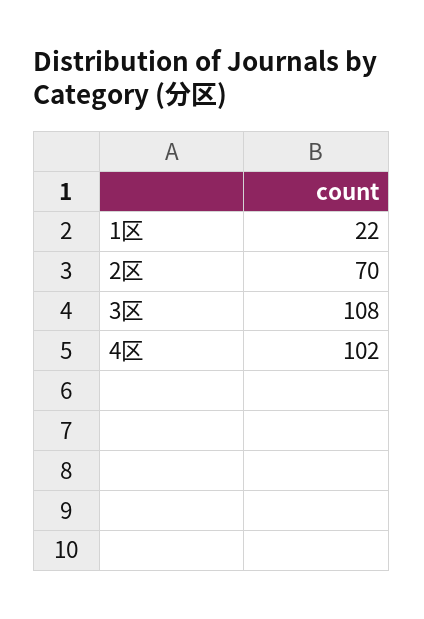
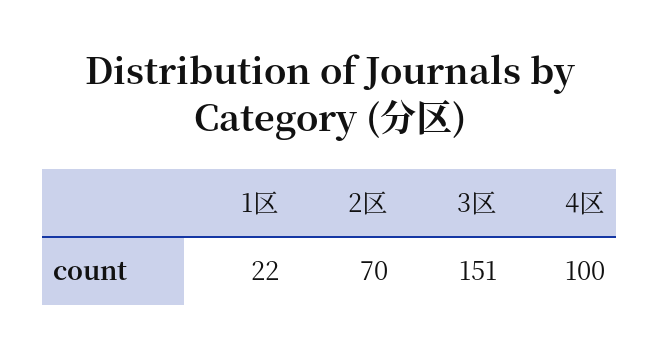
3区: 108 -> 151
4区: 102 -> 100

